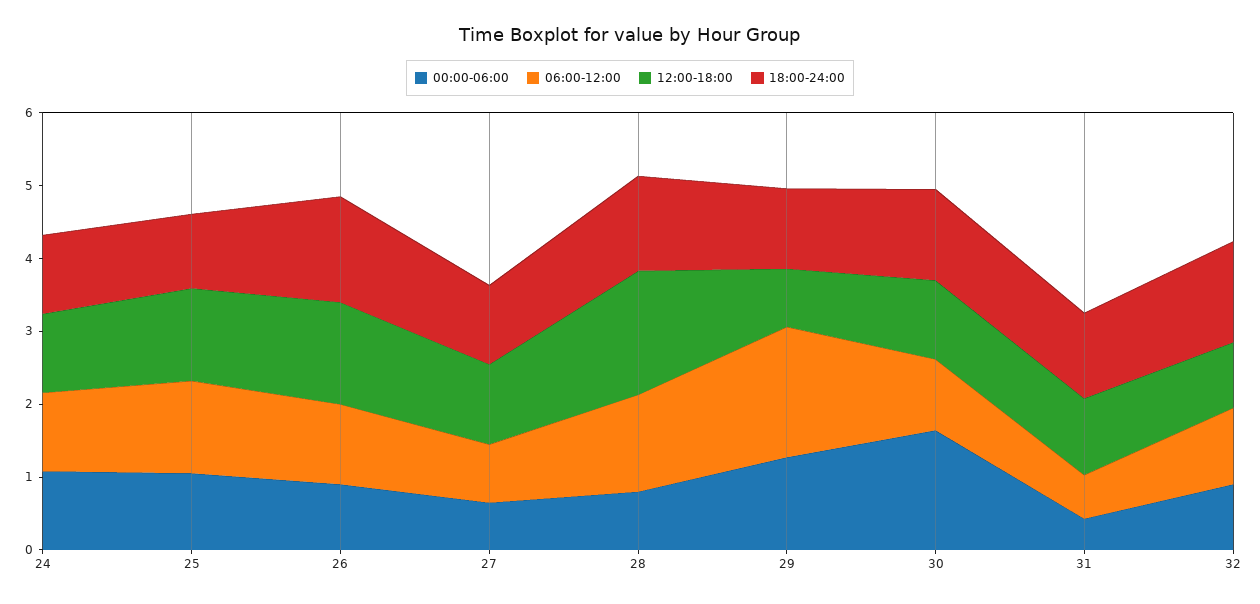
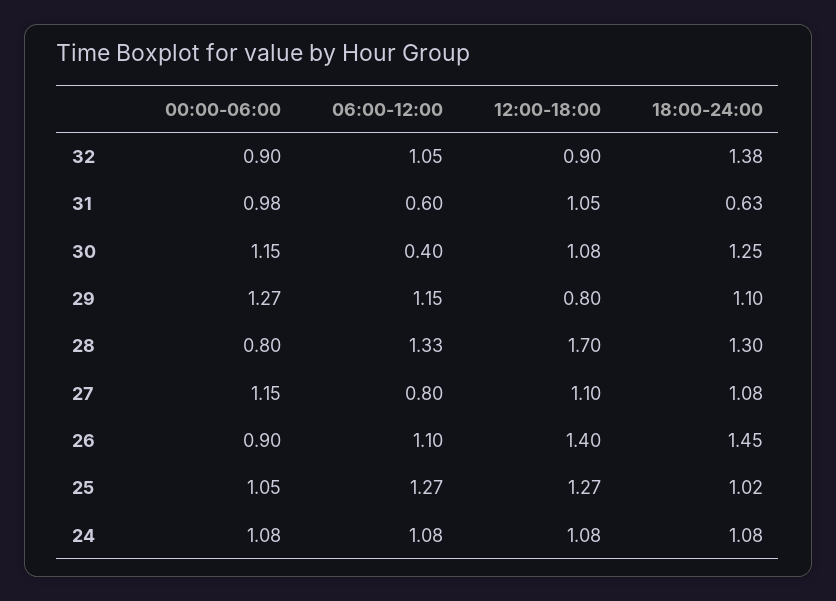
00:00-06:00, 27: 0.6 -> 1.15
06:00-12:00, 29: 1.8 -> 1.15
00:00-06:00, 30: 1.6 -> 1.15
06:00-12:00, 30: 1 -> 0.4
00:00-06:00, 31: 0.4 -> 0.98
18:00-24:00, 31: 1.2 -> 0.63

